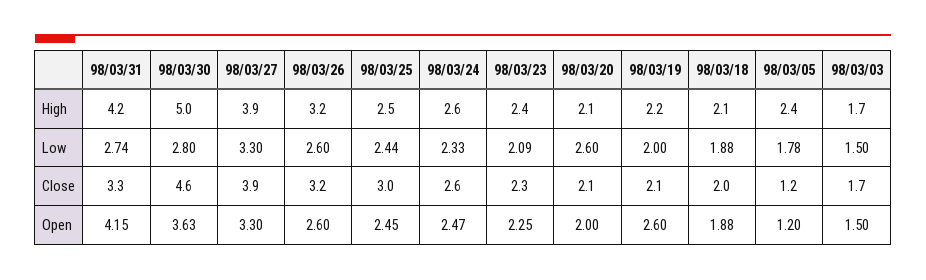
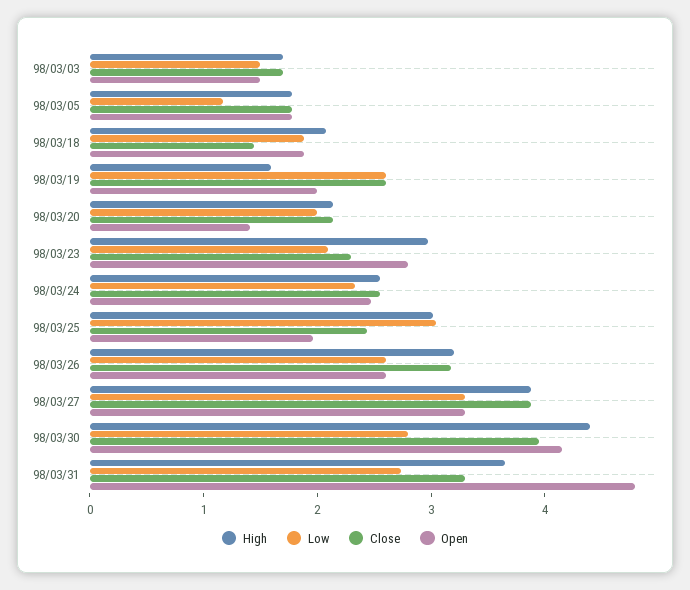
High, 98/03/31: 4.2 -> 3.6
High, 98/03/30: 5 -> 4.4
High, 98/03/25: 2.5 -> 3
High, 98/03/23: 2.4 -> 3
High, 98/03/19: 2.2 -> 1.6
High, 98/03/05: 2.4 -> 1.8
Low, 98/03/25: 2.44 -> 3
Low, 98/03/20: 2.6 -> 2
Low, 98/03/19: 2 -> 2.6
Low, 98/03/05: 1.78 -> 1.2
Close, 98/03/30: 4.6 -> 4
Close, 98/03/25: 3 -> 2.4
Close, 98/03/19: 2.1 -> 2.6
Close, 98/03/18: 2 -> 1.4
Close, 98/03/05: 1.2 -> 1.8
Open, 98/03/31: 4.15 -> 4.8
Open, 98/03/30: 3.63 -> 4.2
Open, 98/03/25: 2.45 -> 2
Open, 98/03/23: 2.25 -> 2.8
Open, 98/03/20: 2 -> 1.4
Open, 98/03/19: 2.6 -> 2
Open, 98/03/05: 1.2 -> 1.8

